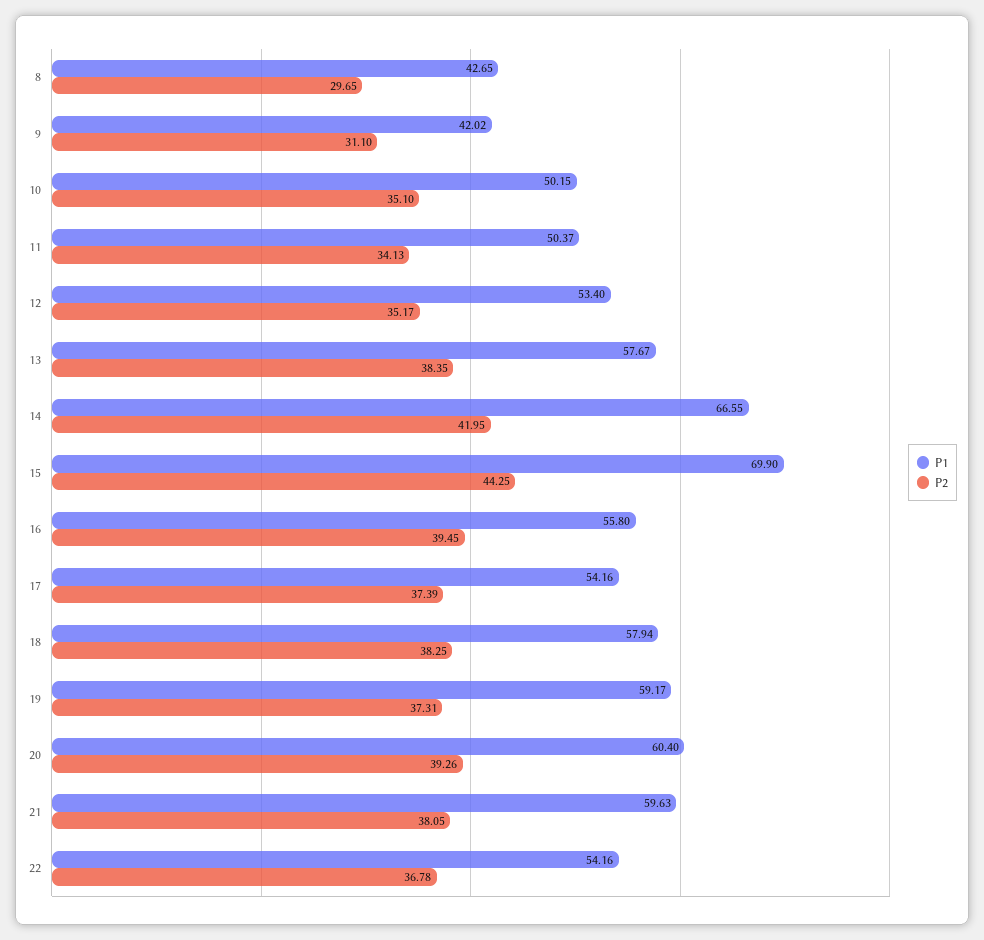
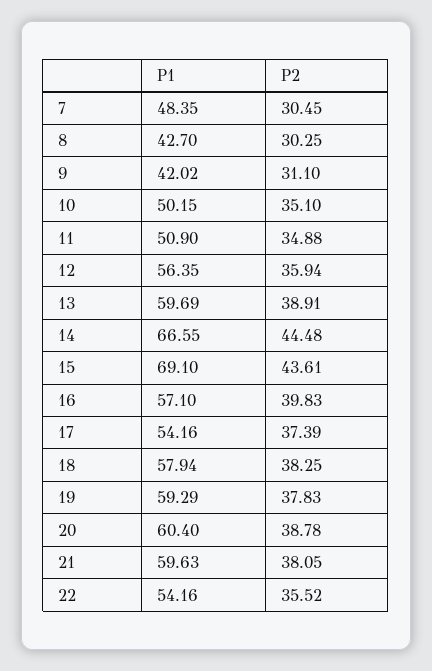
P1, 8: 42.65 -> 42.7
P2, 8: 29.65 -> 30.25
P1, 11: 50.37 -> 50.9
P2, 11: 34.13 -> 34.88
P1, 12: 53.4 -> 56.35
P2, 12: 35.17 -> 35.94
P1, 13: 57.67 -> 59.69
P2, 13: 38.35 -> 38.91
P2, 14: 41.95 -> 44.48
P1, 15: 69.9 -> 69.1
P2, 15: 44.25 -> 43.61
P1, 16: 55.8 -> 57.1
P2, 16: 39.45 -> 39.83
P1, 19: 59.17 -> 59.29
P2, 19: 37.31 -> 37.83
P2, 20: 39.26 -> 38.78
P2, 22: 36.78 -> 35.52
P1, 7: none -> 48.35
P2, 7: none -> 30.45

